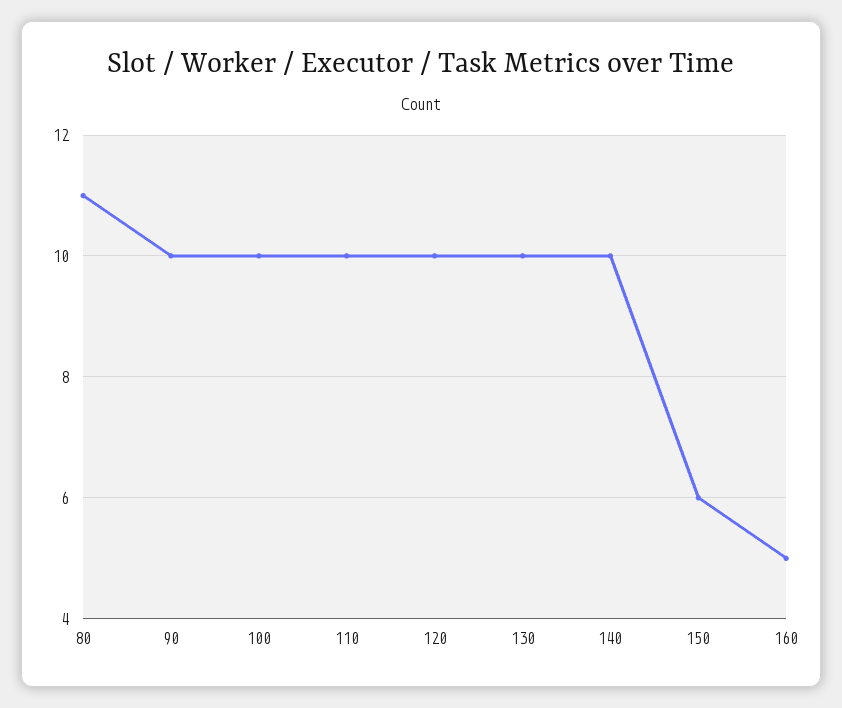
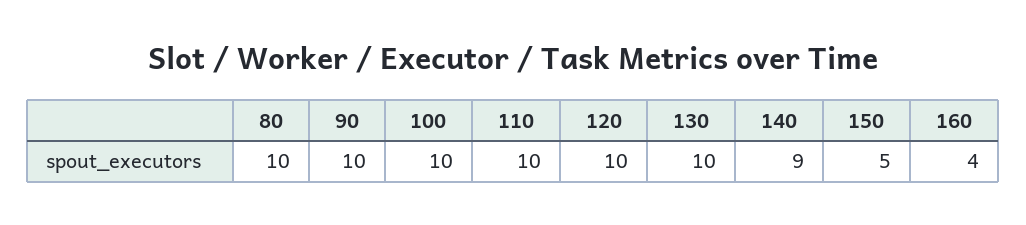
80: 11 -> 10
140: 10 -> 9
150: 6 -> 5
160: 5 -> 4

